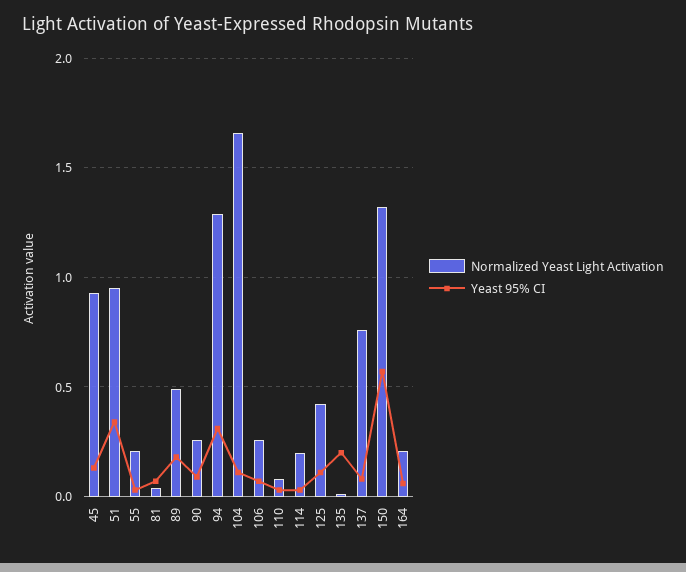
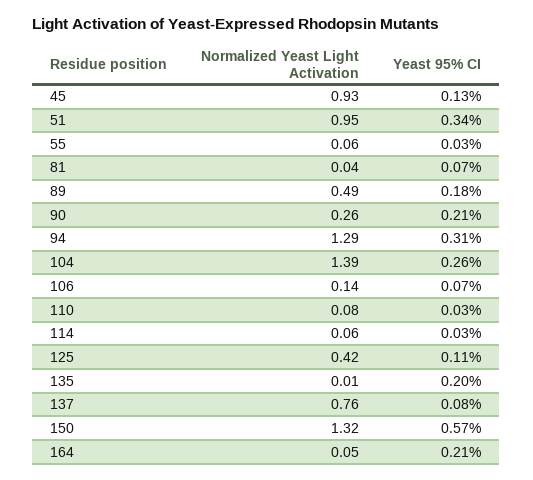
Normalized Yeast Light Activation, 55: 0.2 -> 0.06
Yeast 95% CI, 90: 0.1 -> 0.21
Normalized Yeast Light Activation, 104: 1.65 -> 1.39
Yeast 95% CI, 104: 0.1 -> 0.26
Normalized Yeast Light Activation, 106: 0.25 -> 0.14
Normalized Yeast Light Activation, 114: 0.2 -> 0.06
Normalized Yeast Light Activation, 164: 0.2 -> 0.05
Yeast 95% CI, 164: 0.05 -> 0.21

